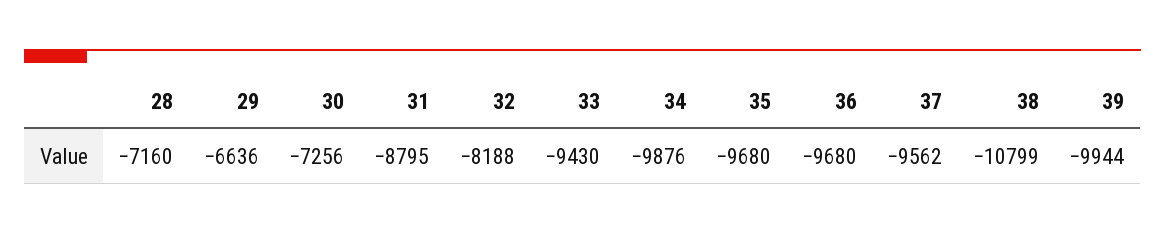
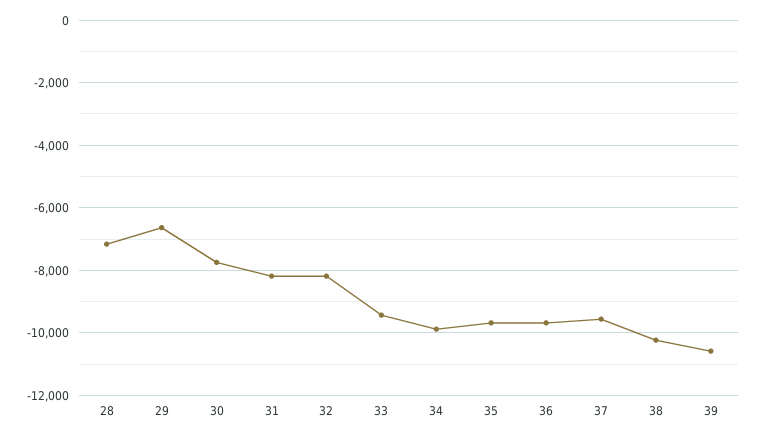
30: -7256 -> -7800
31: -8795 -> -8200
38: -10799 -> -10200
39: -9944 -> -10600

